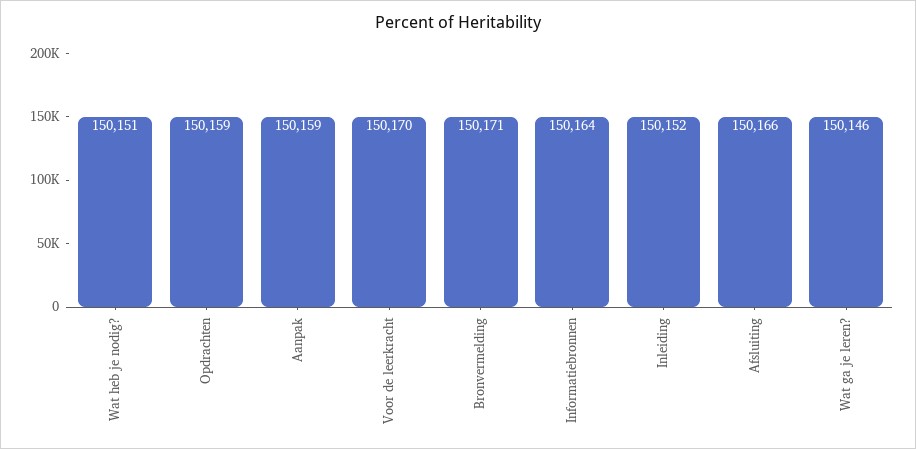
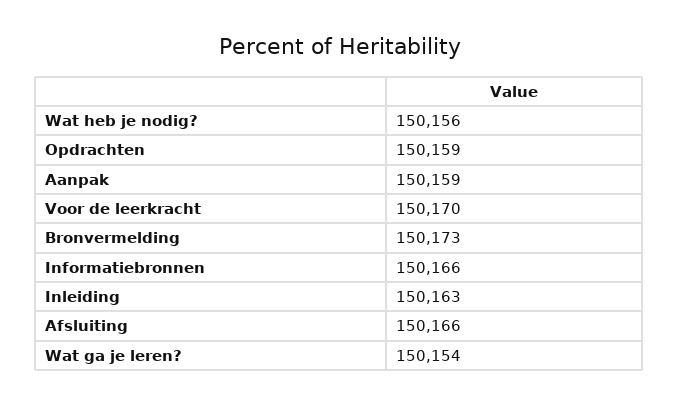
Wat heb je nodig?: 150151 -> 150156
Bronvermelding: 150171 -> 150173
Informatiebronnen: 150164 -> 150166
Inleiding: 150152 -> 150163
Wat ga je leren?: 150146 -> 150154

